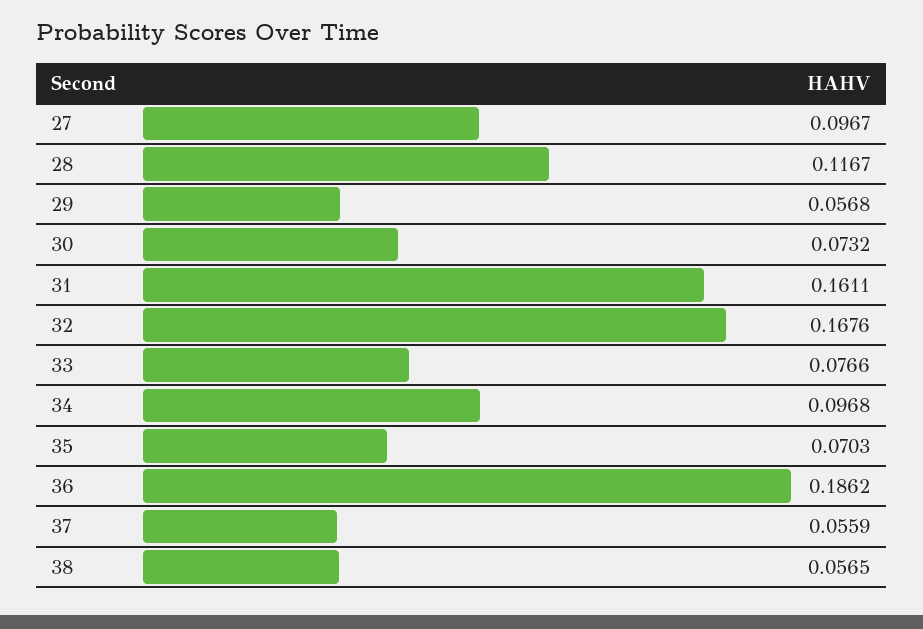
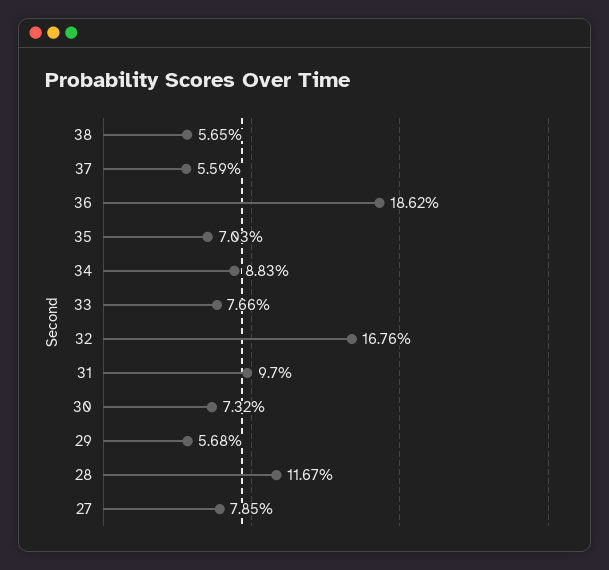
27: 0.0967 -> 0.0785
31: 0.1611 -> 0.097
34: 0.0968 -> 0.0883

